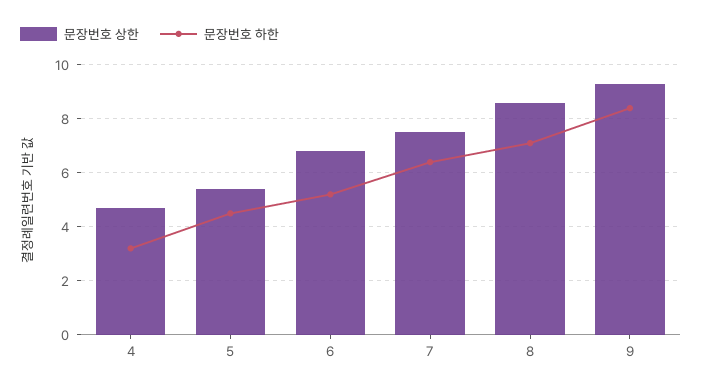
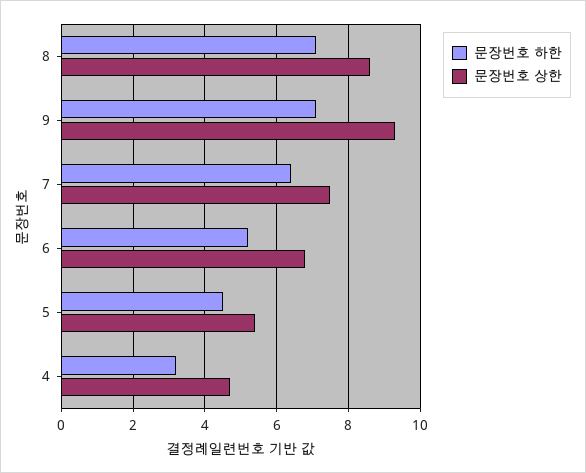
문장번호 하한, 9: 8.5 -> 7

